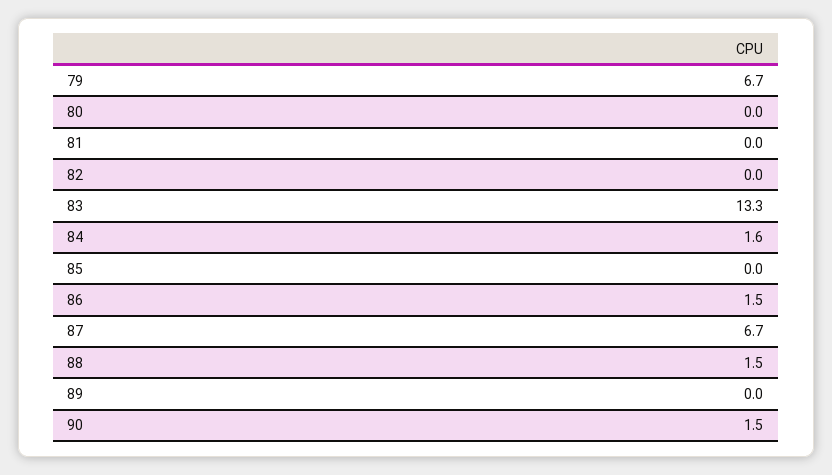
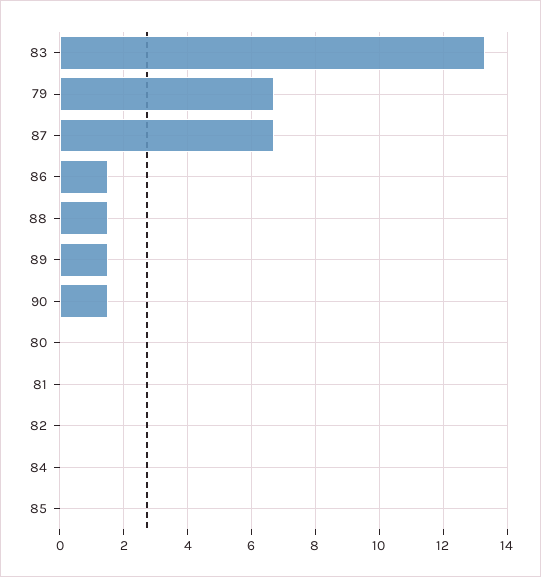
84: 1.6 -> 0
89: 0 -> 1.5

